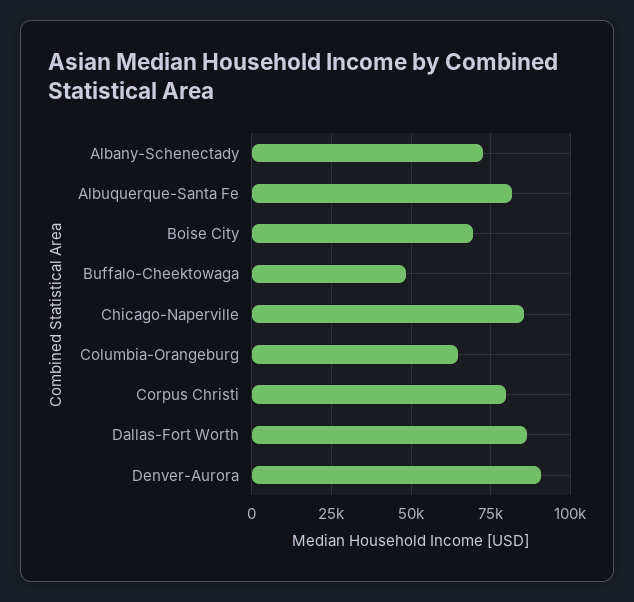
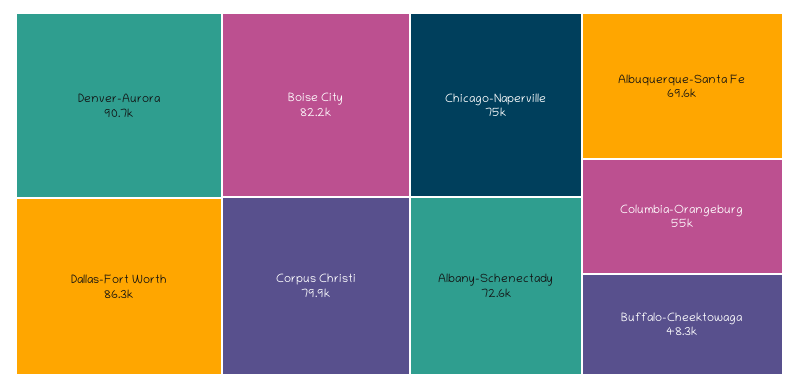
Albuquerque-Santa Fe: 82500 -> 69600
Boise City: 70000 -> 82200
Chicago-Naperville: 85000 -> 75000
Columbia-Orangeburg: 65000 -> 55000

